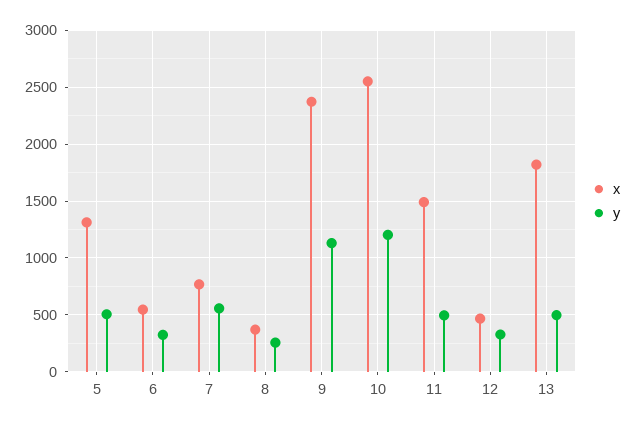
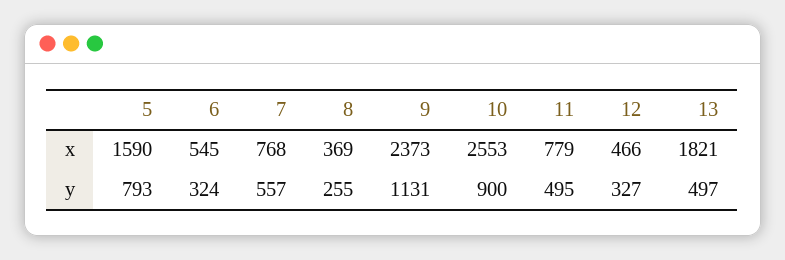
x, 5: 1300 -> 1590
y, 5: 500 -> 793
y, 10: 1200 -> 900
x, 11: 1500 -> 779

